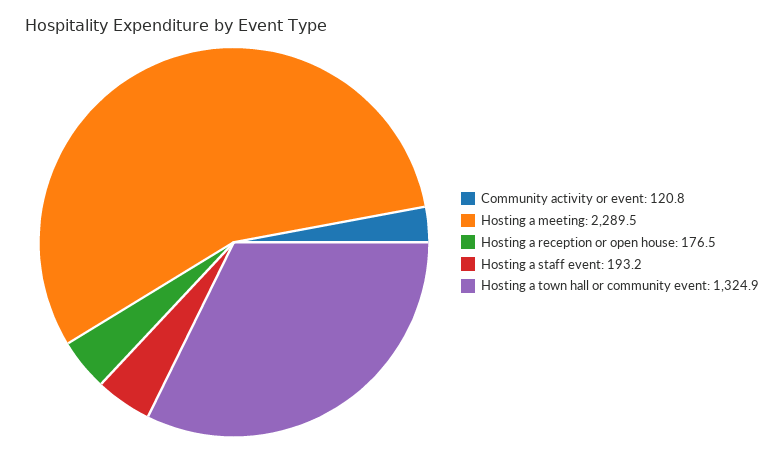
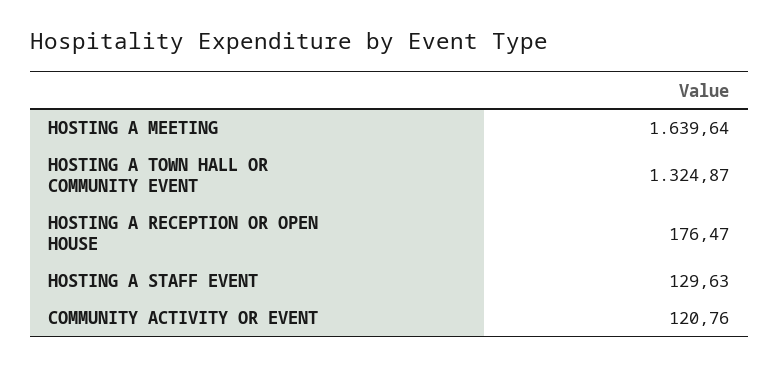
Hosting a meeting: 2289.5 -> 1639.64
Hosting a staff event: 193.2 -> 129.63

